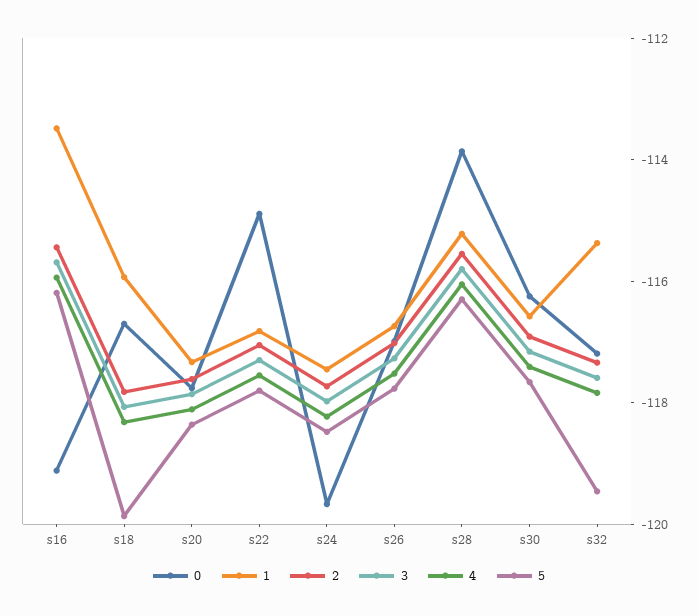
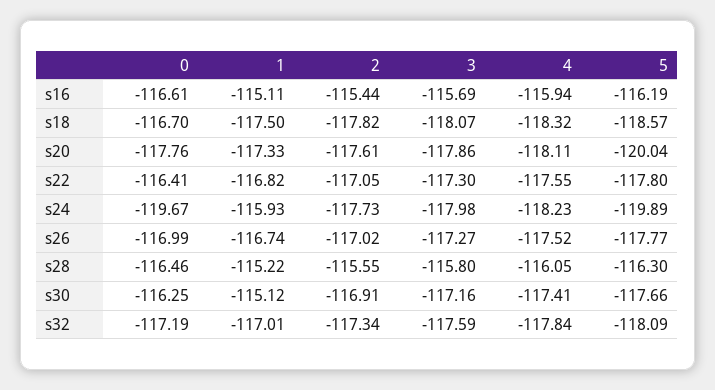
0, s16: -119 -> -116.61
1, s16: -113.5 -> -115.11
1, s18: -116 -> -117.5
5, s18: -120 -> -118.57
5, s20: -118.5 -> -120.04
0, s22: -115 -> -116.41
1, s24: -117.5 -> -115.93
5, s24: -118.5 -> -119.89
0, s28: -114 -> -116.46
1, s30: -116.5 -> -115.12
1, s32: -115.5 -> -117.01
5, s32: -119.5 -> -118.09

